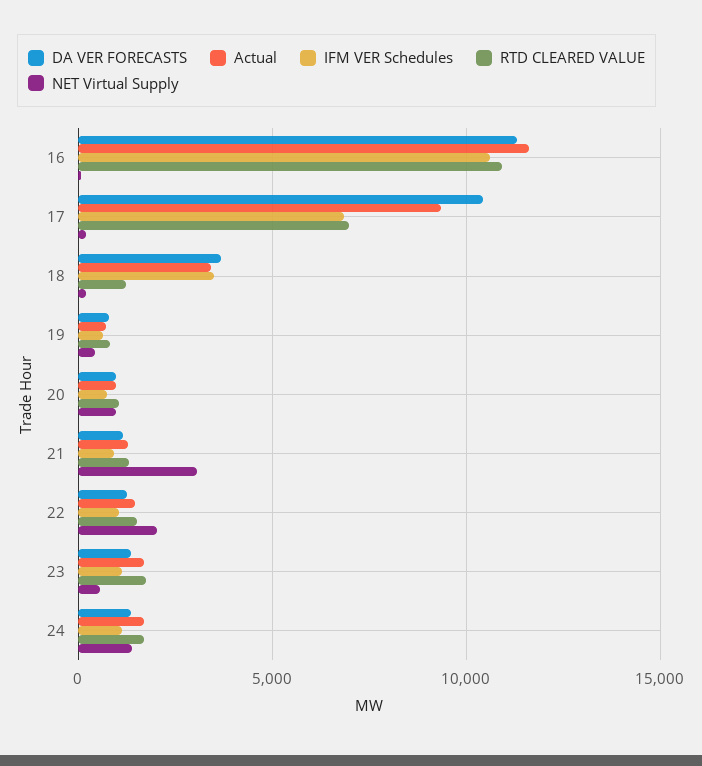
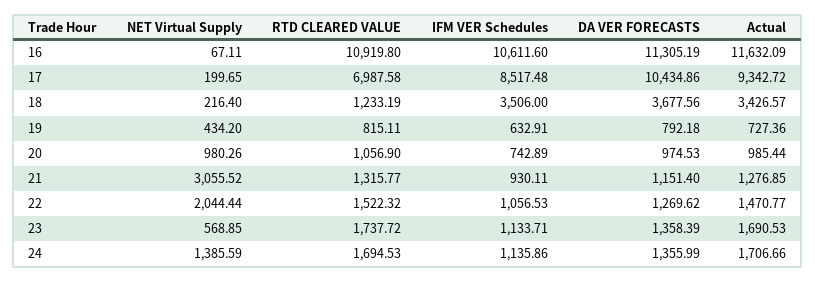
IFM VER Schedules, 17: 7000 -> 8517.48

